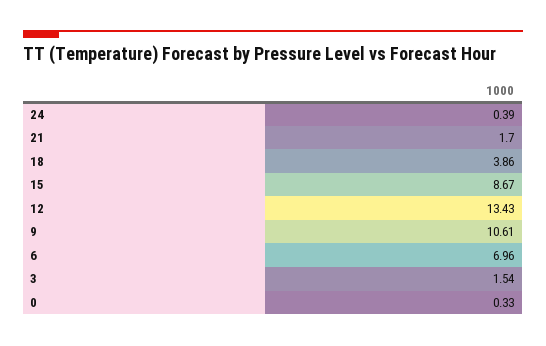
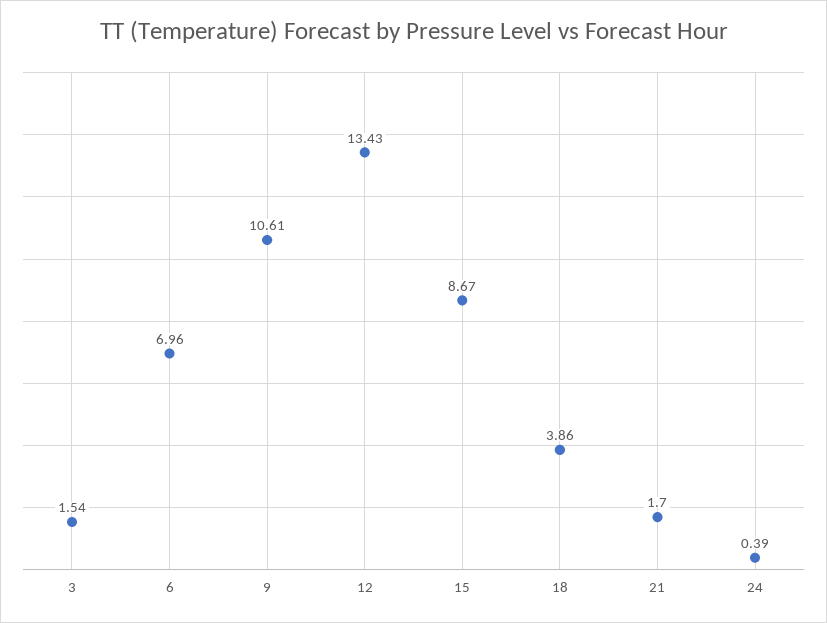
0: 0.33 -> none

